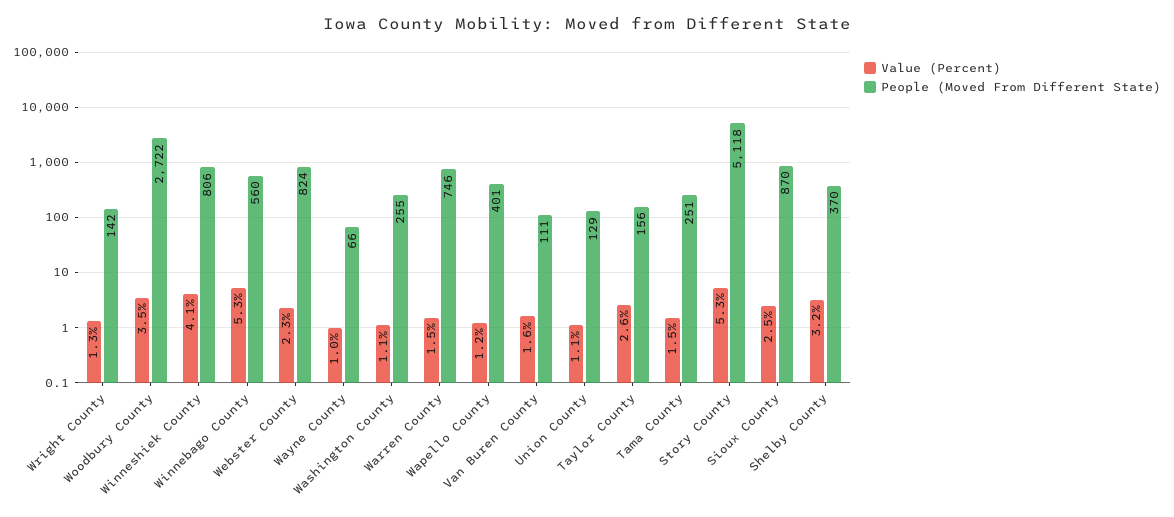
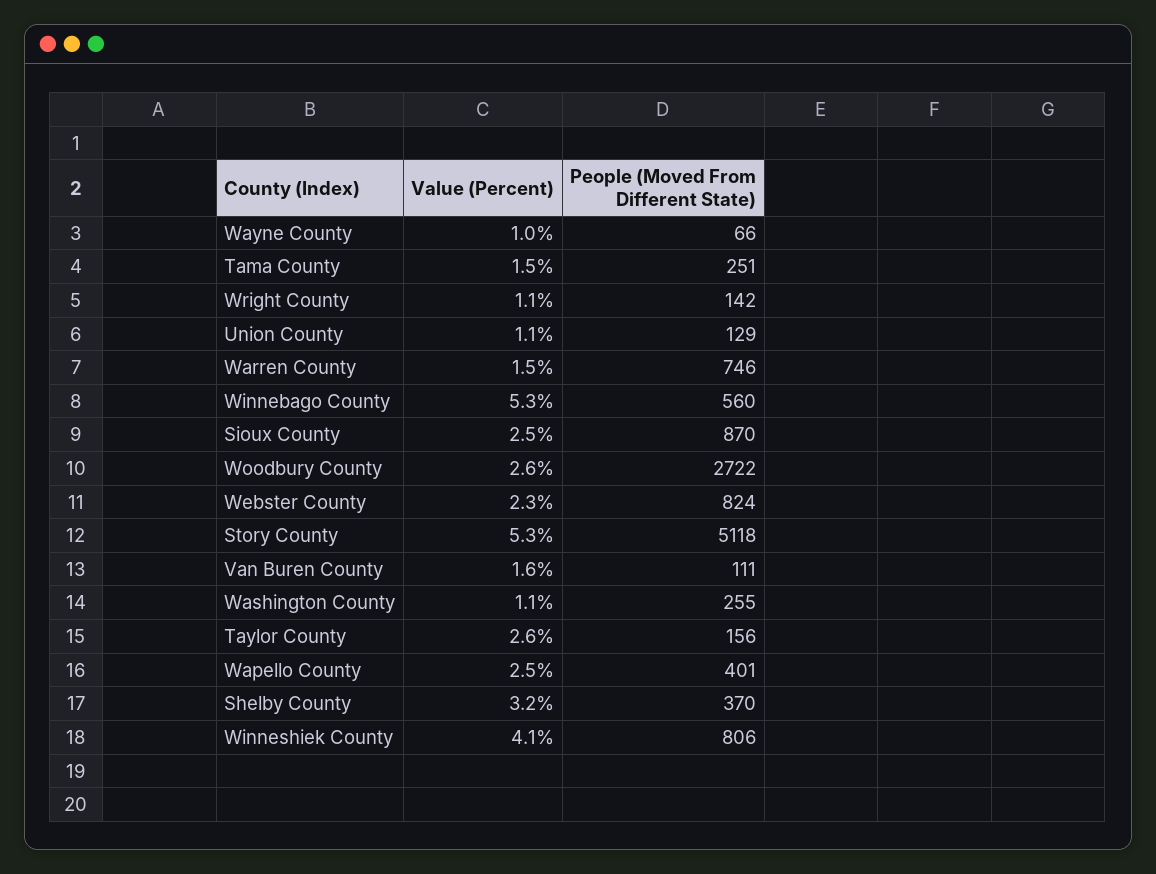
Value (Percent), Wright County: 1.3 -> 1.1
Value (Percent), Woodbury County: 3.5 -> 2.6
Value (Percent), Wapello County: 1.2 -> 2.5

